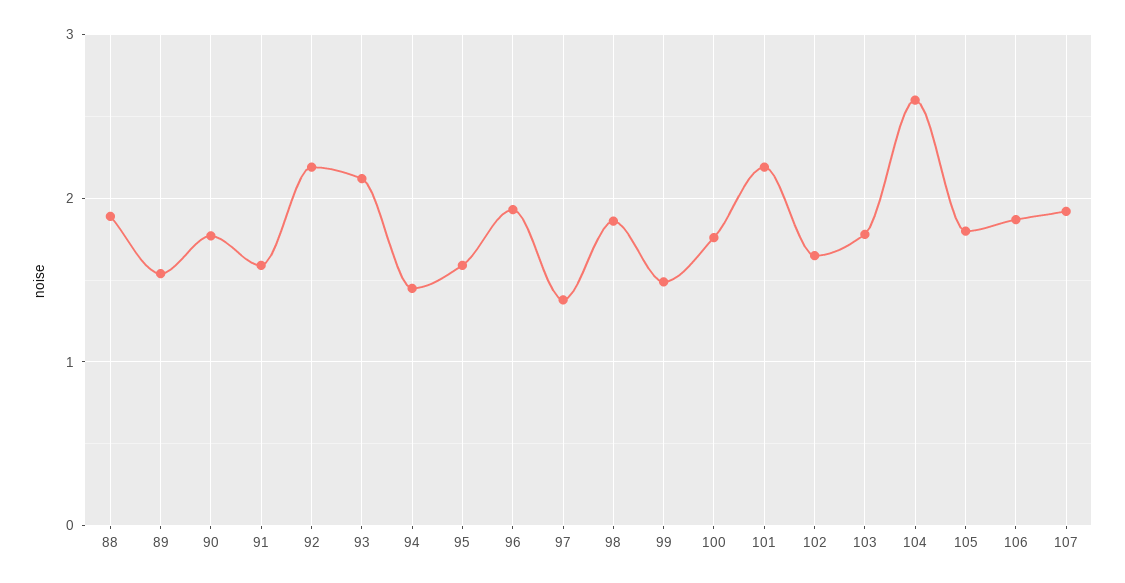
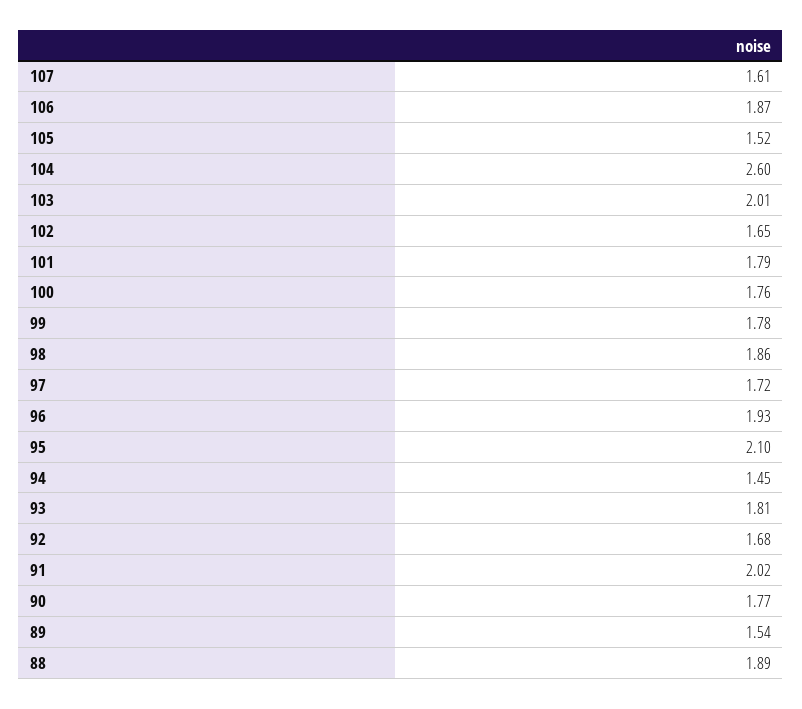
91: 1.6 -> 2.02
92: 2.2 -> 1.68
93: 2.1 -> 1.81
95: 1.6 -> 2.1
97: 1.4 -> 1.72
99: 1.5 -> 1.78
101: 2.2 -> 1.79
103: 1.8 -> 2.01
105: 1.8 -> 1.52
107: 1.9 -> 1.61

